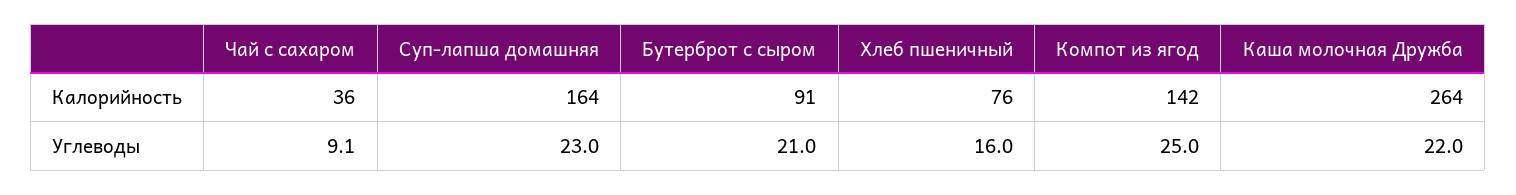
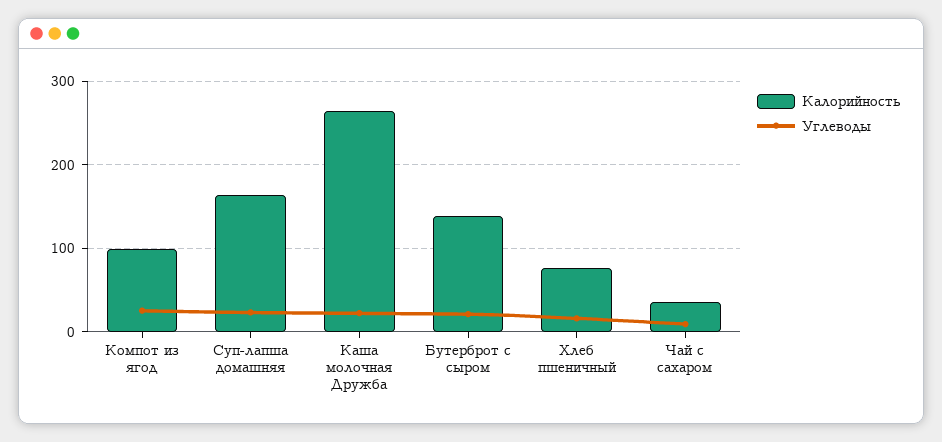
Калорийность, Бутерброт с сыром: 91 -> 140
Калорийность, Компот из ягод: 142 -> 100

